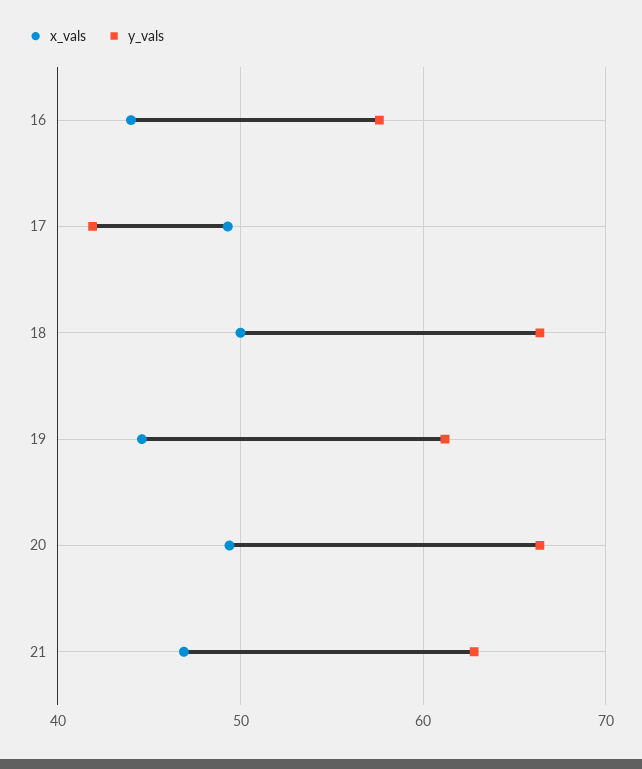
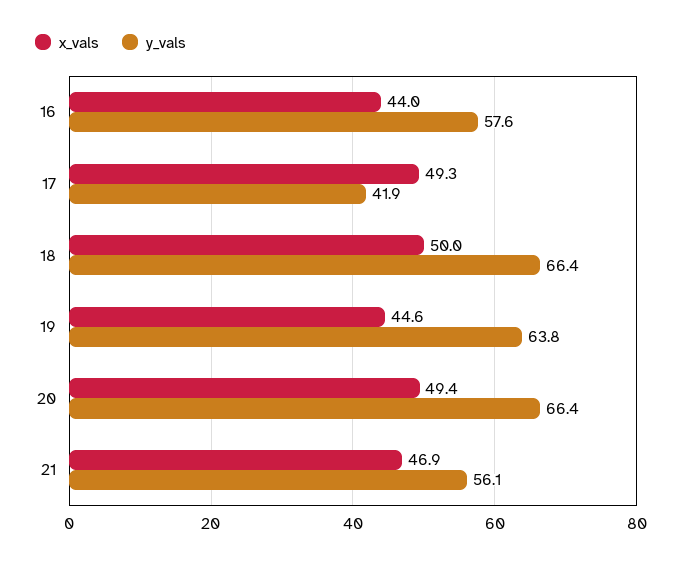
y_vals, 19: 61 -> 63.8
y_vals, 21: 63 -> 56.1

